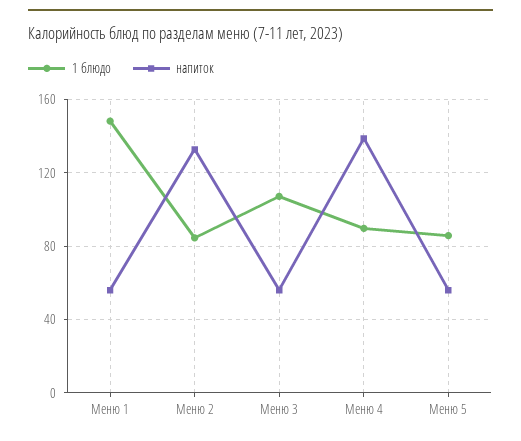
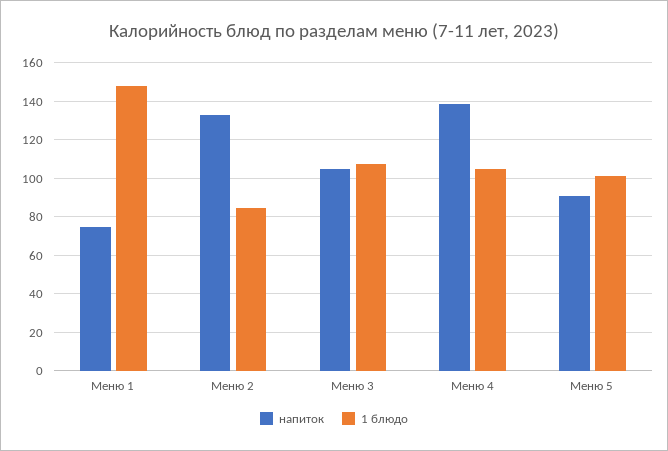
напиток, Меню 1: 55 -> 75
напиток, Меню 3: 55 -> 105
1 блюдо, Меню 4: 90 -> 105
1 блюдо, Меню 5: 85 -> 100
напиток, Меню 5: 55 -> 90

